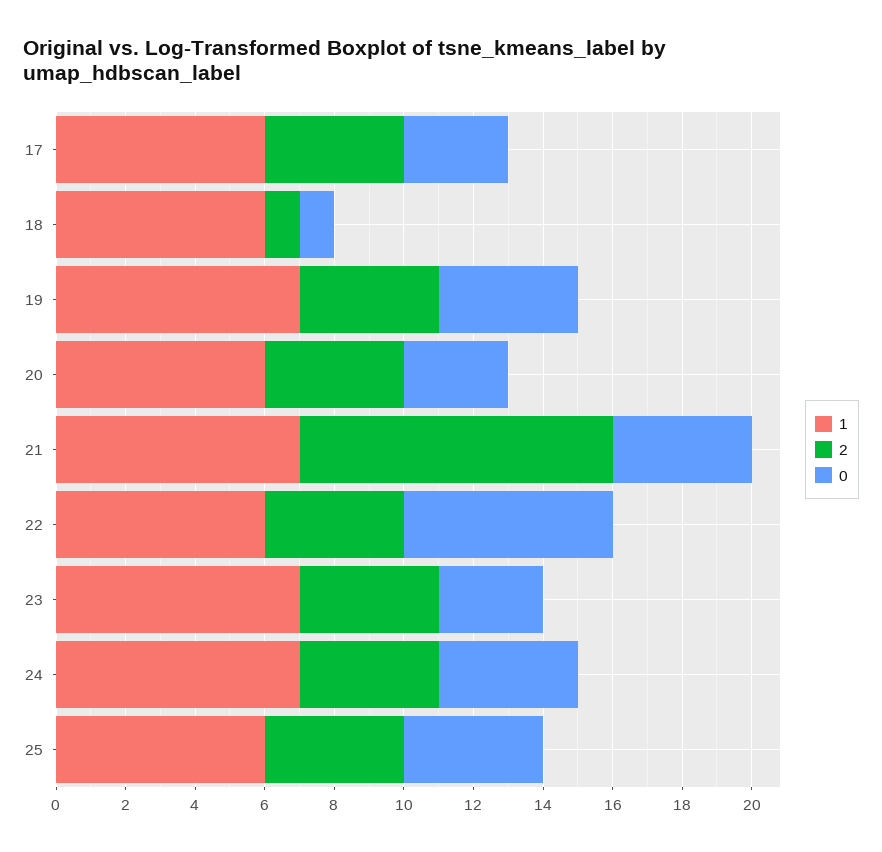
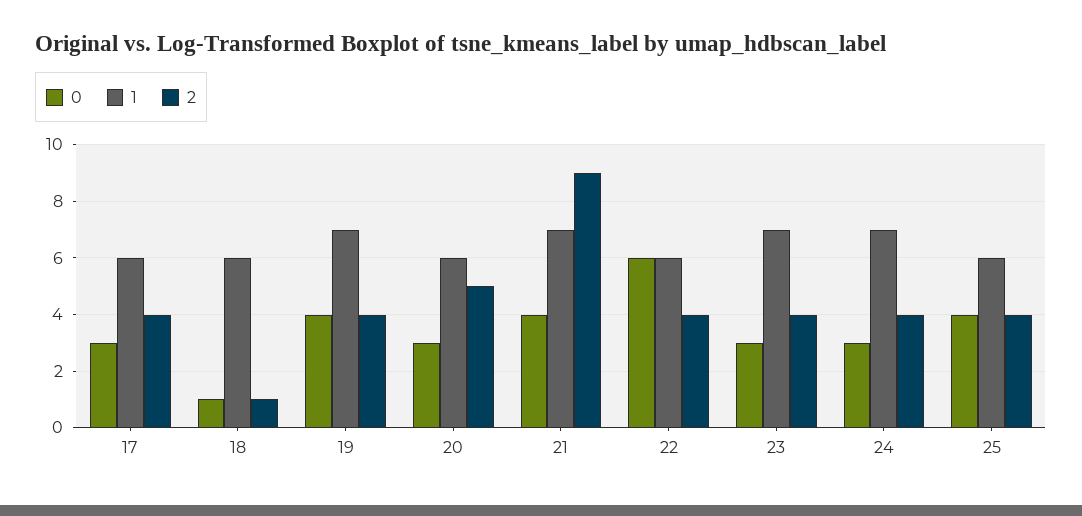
2, 20: 4 -> 5
0, 24: 4 -> 3

